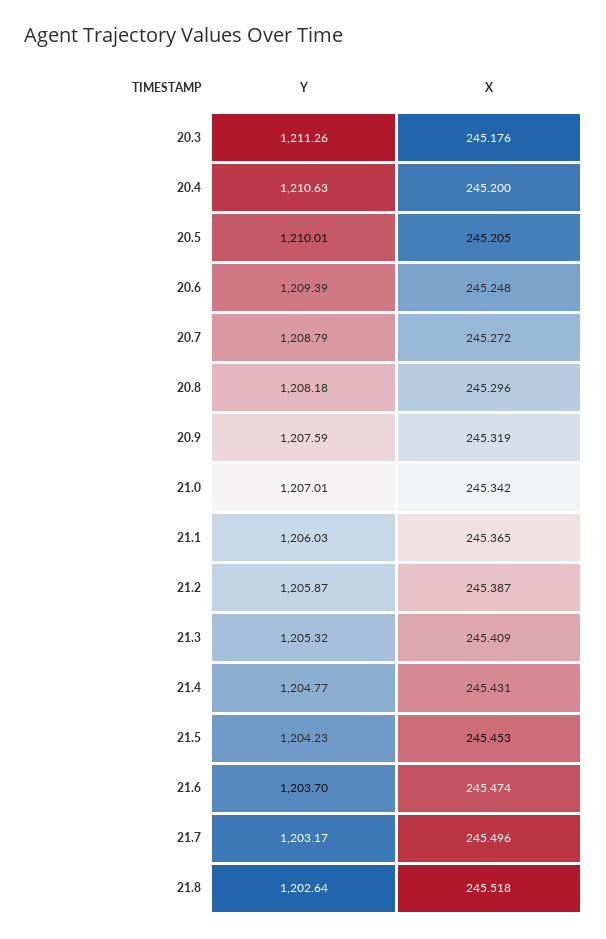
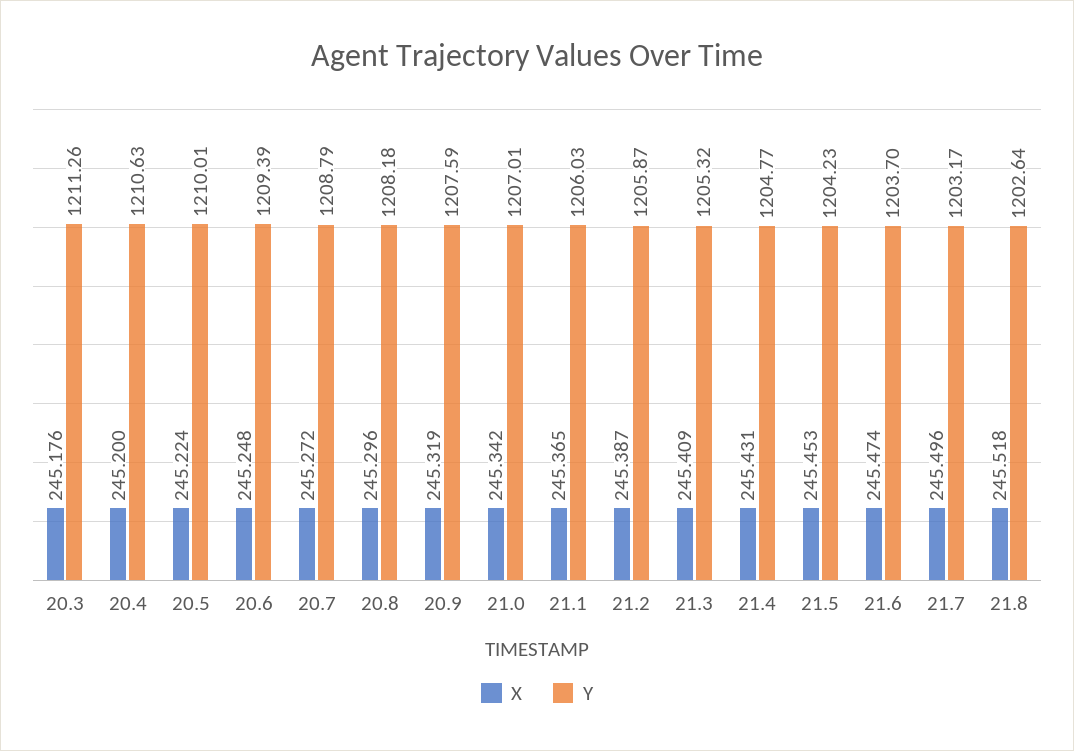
X, 20.5: 245.205 -> 245.224

